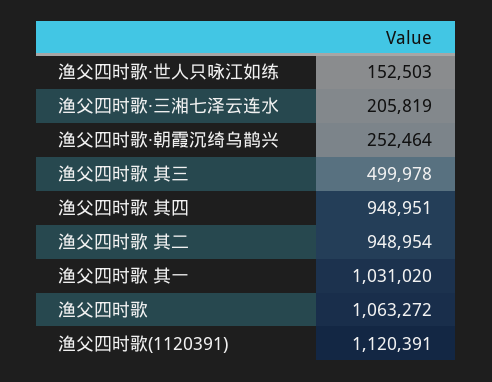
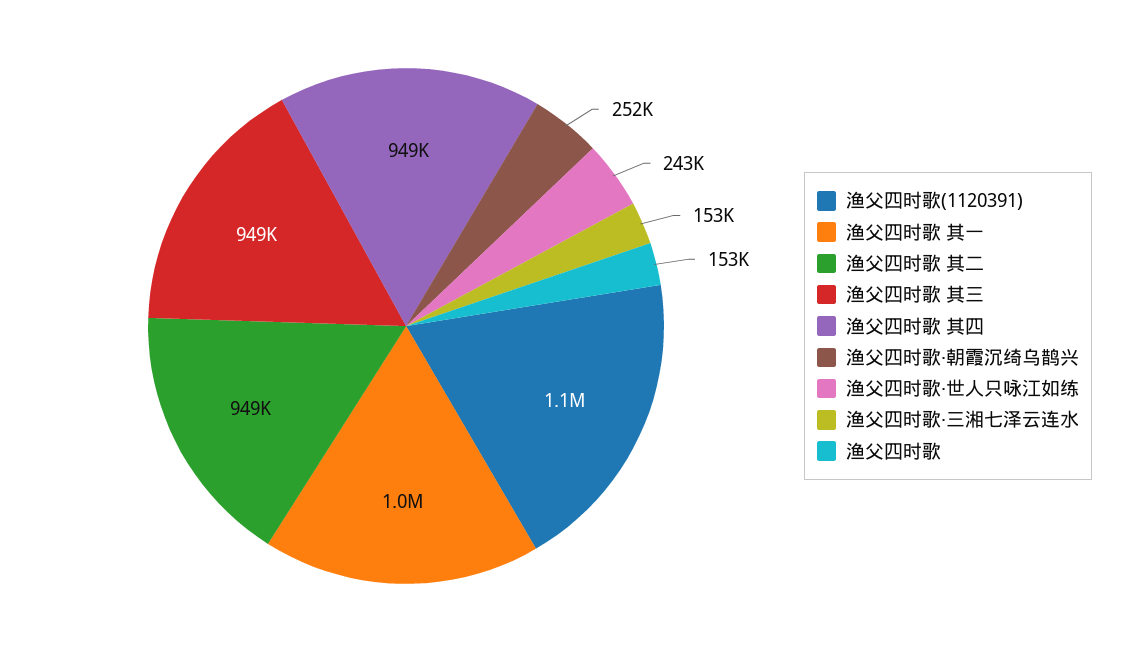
渔父四时歌·世人只咏江如练: 152503 -> 243000
渔父四时歌·三湘七泽云连水: 205819 -> 153000
渔父四时歌 其三: 499978 -> 949000
渔父四时歌: 1063272 -> 153000

